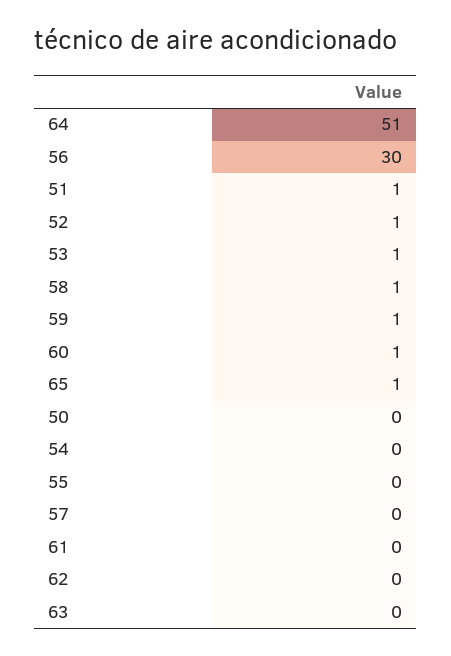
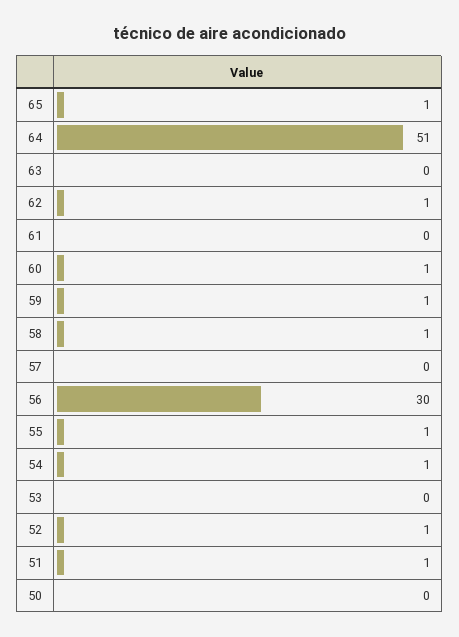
53: 1 -> 0
54: 0 -> 1
55: 0 -> 1
62: 0 -> 1

